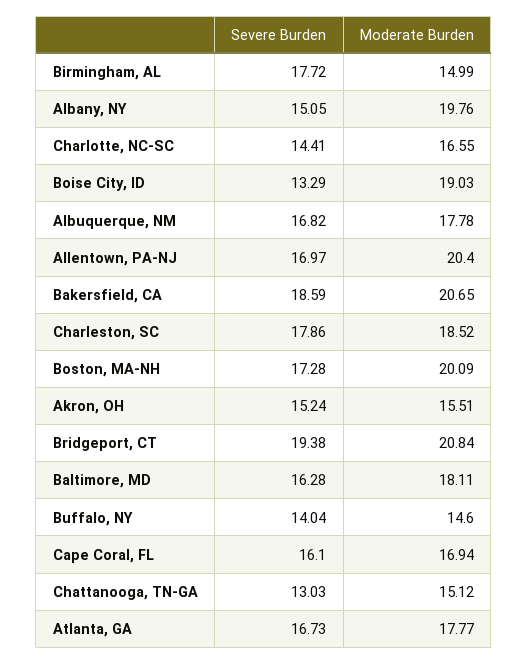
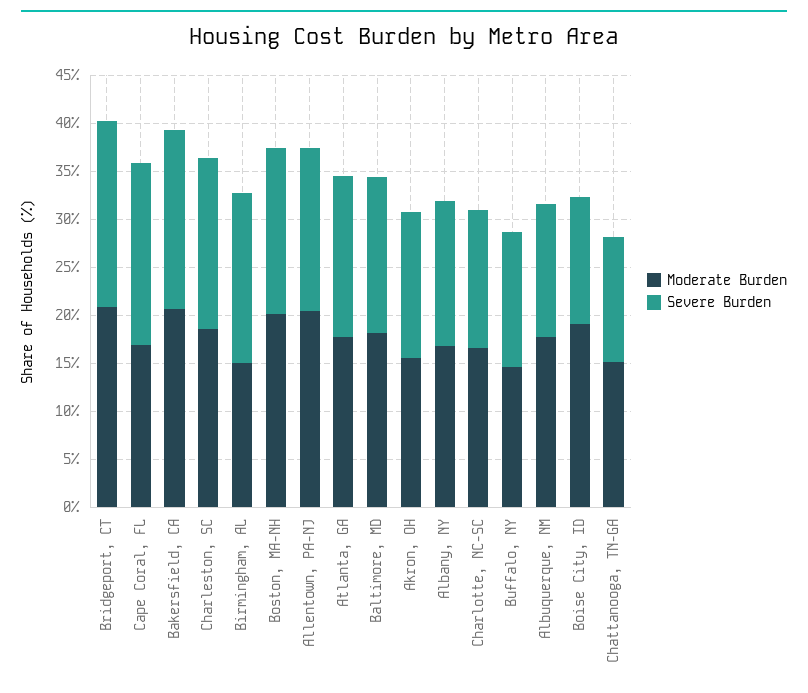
Moderate Burden, Albany, NY: 19.76 -> 17
Severe Burden, Albuquerque, NM: 16.82 -> 14
Severe Burden, Cape Coral, FL: 16.1 -> 19

